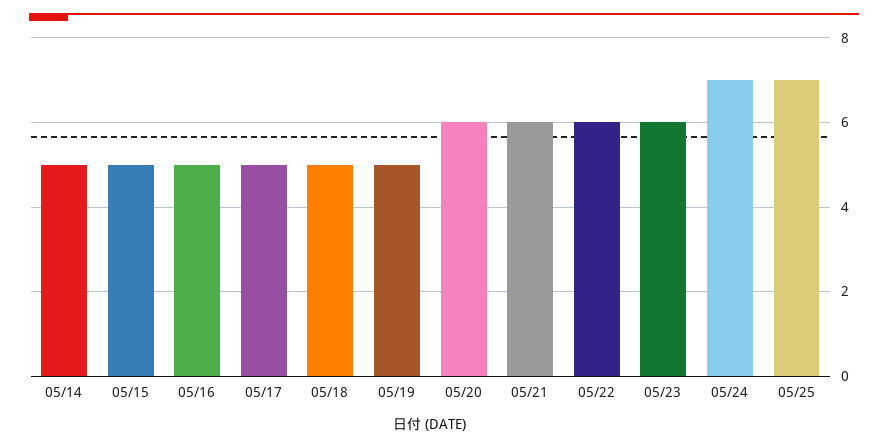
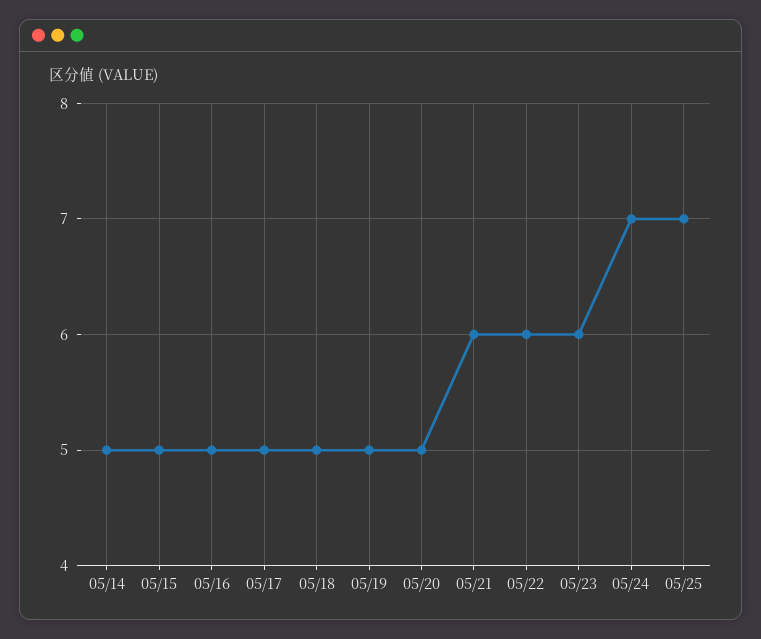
05/20: 6 -> 5

